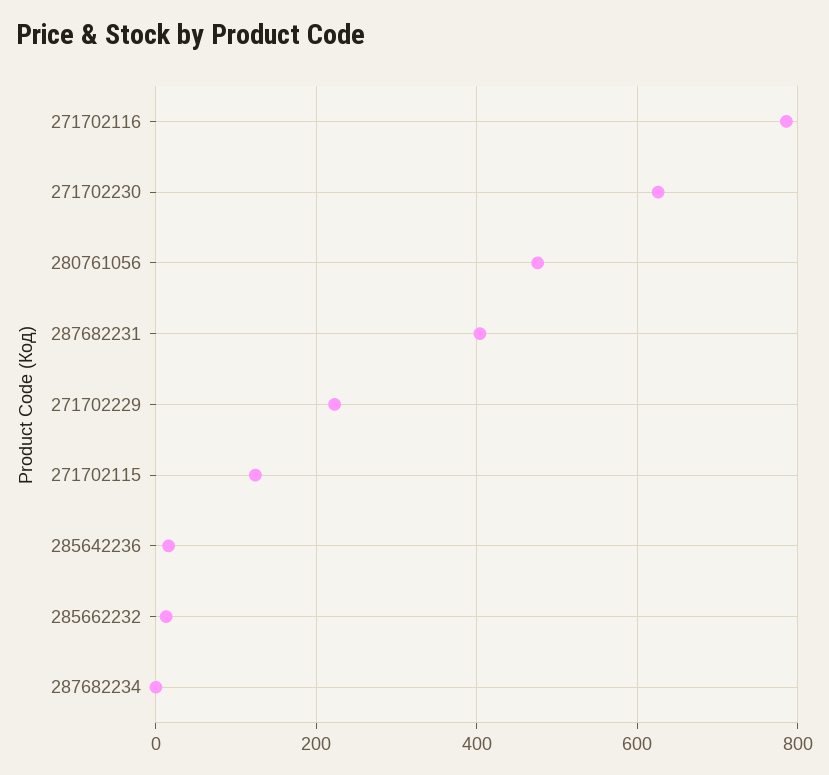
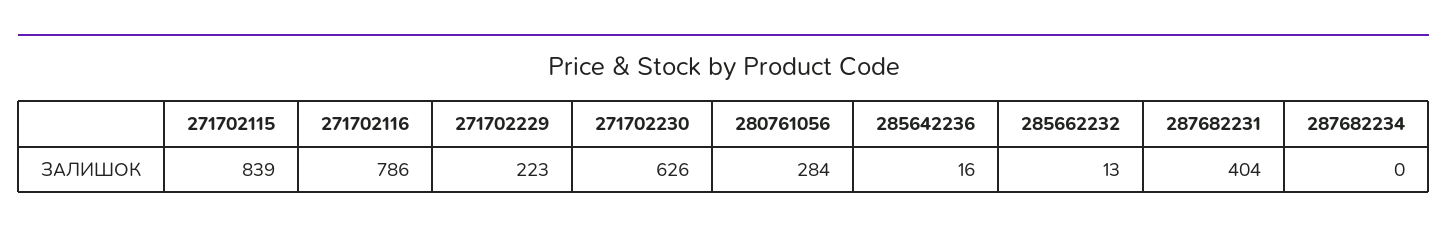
280761056: 480 -> 284
271702115: 120 -> 839

